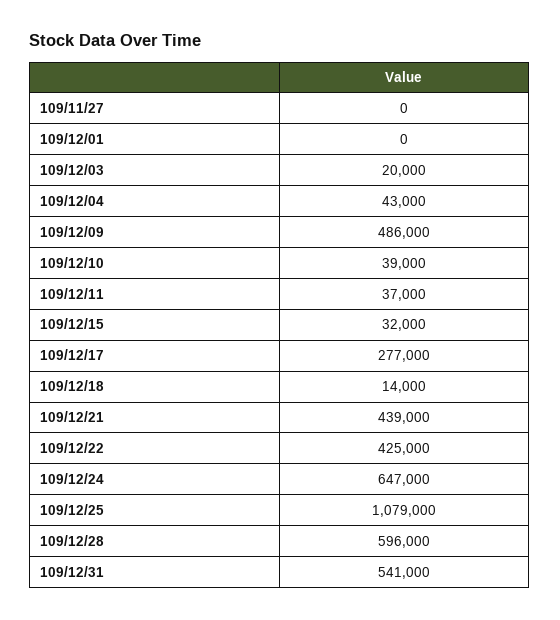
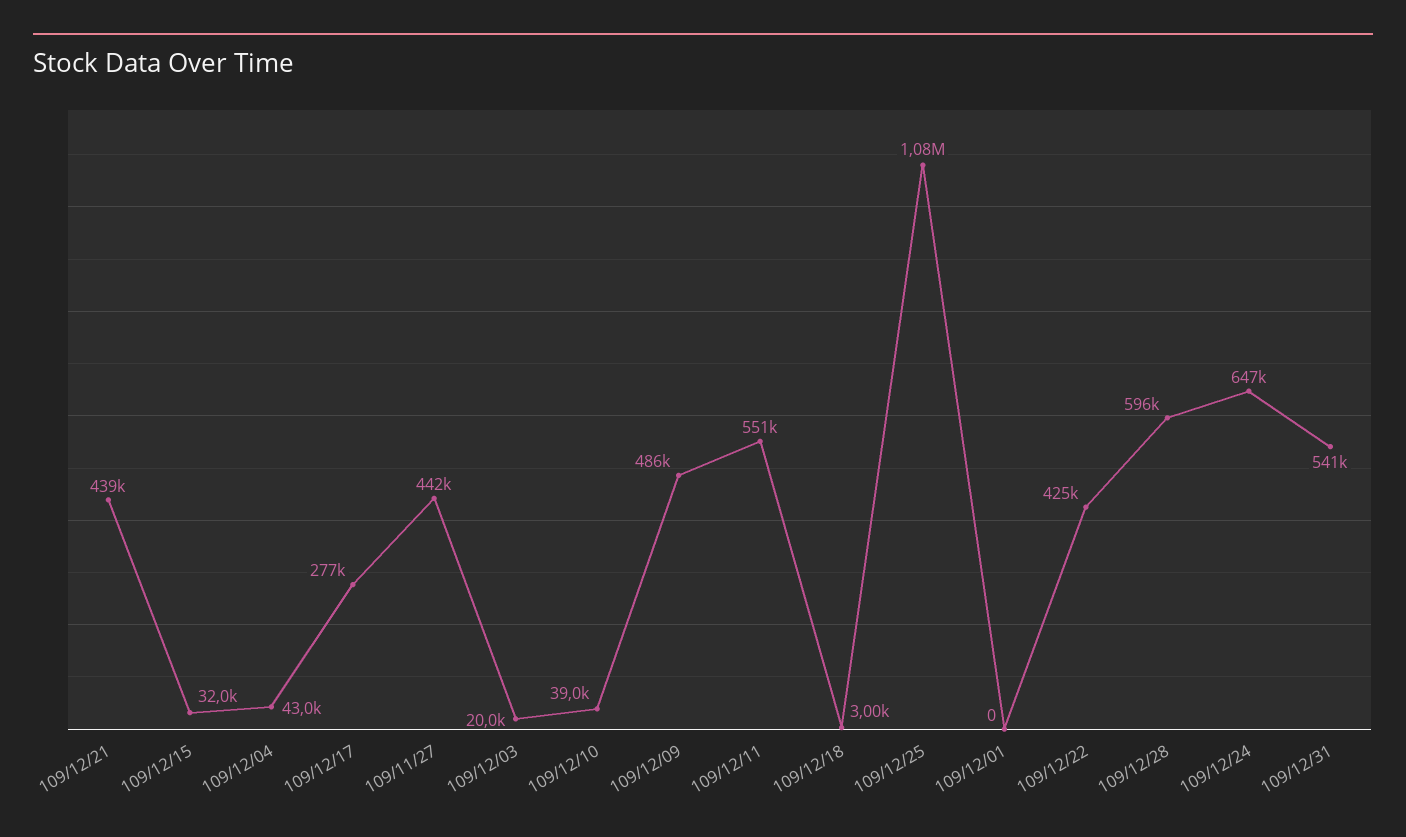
109/11/27: 0 -> 442000
109/12/11: 37000 -> 551000
109/12/18: 14000 -> 3000

